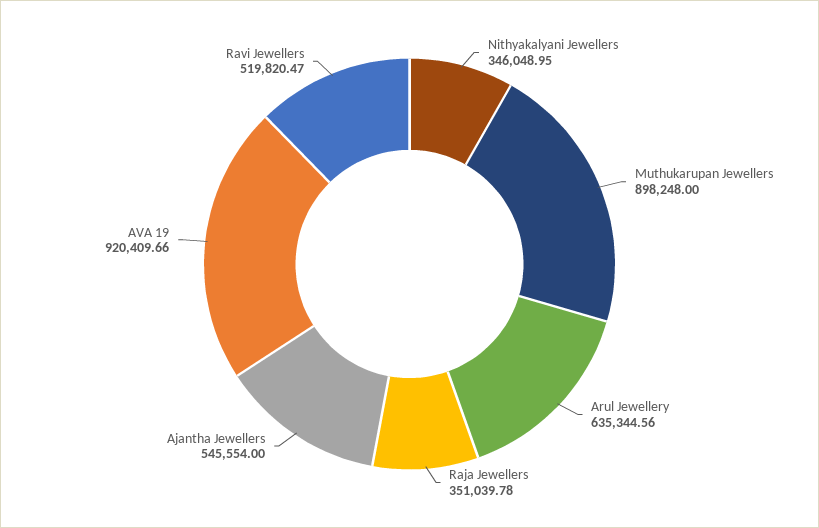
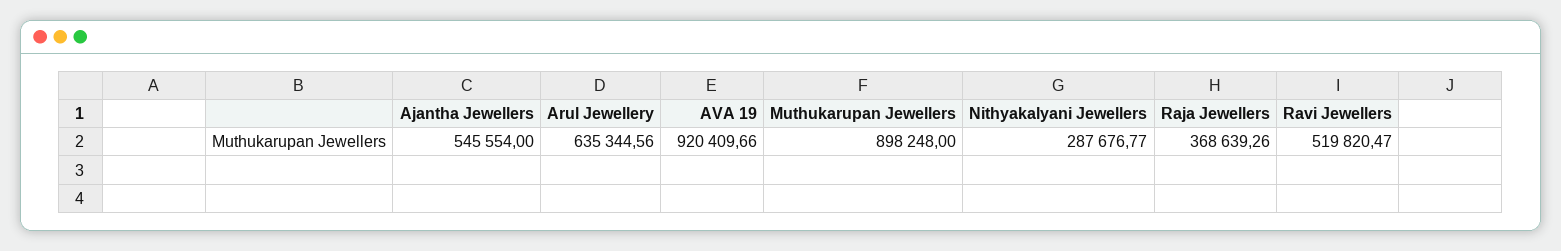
Nithyakalyani Jewellers: 346048.95 -> 287676.77
Raja Jewellers: 351039.78 -> 368639.26

